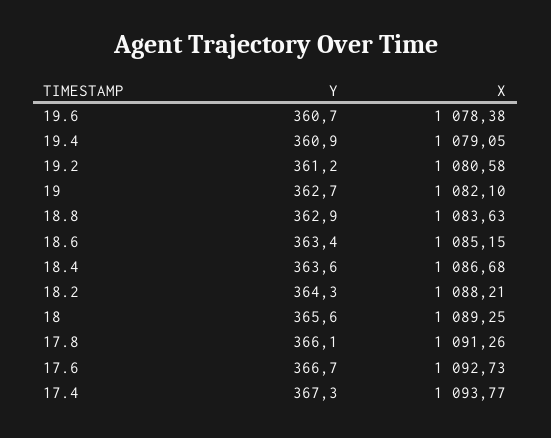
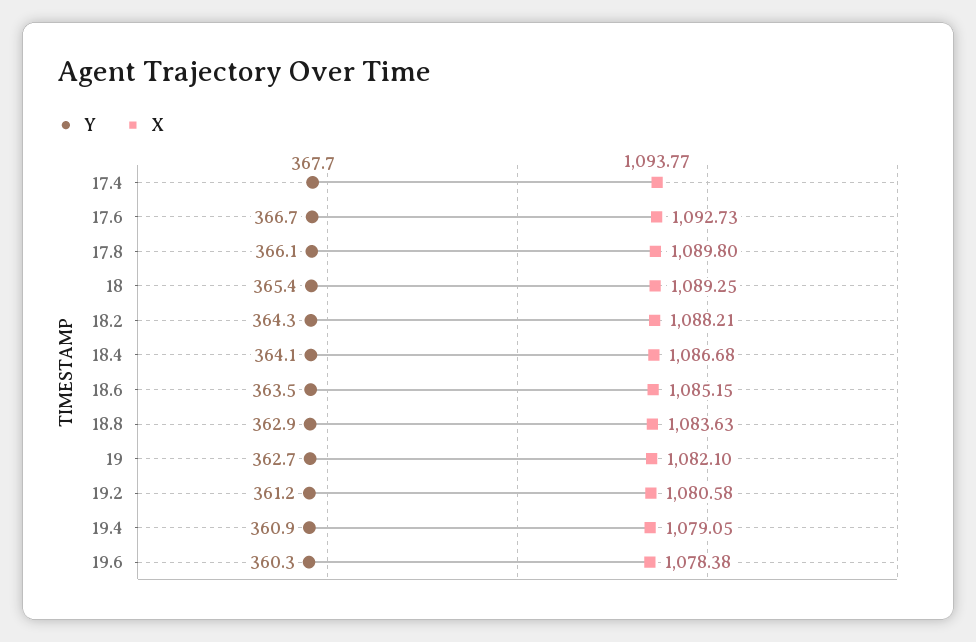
Y, 19.6: 360.7 -> 360.3
Y, 18.6: 363.4 -> 363.5
Y, 18.4: 363.6 -> 364.1
Y, 18: 365.6 -> 365.4
X, 17.8: 1091.26 -> 1089.8
Y, 17.4: 367.3 -> 367.7

